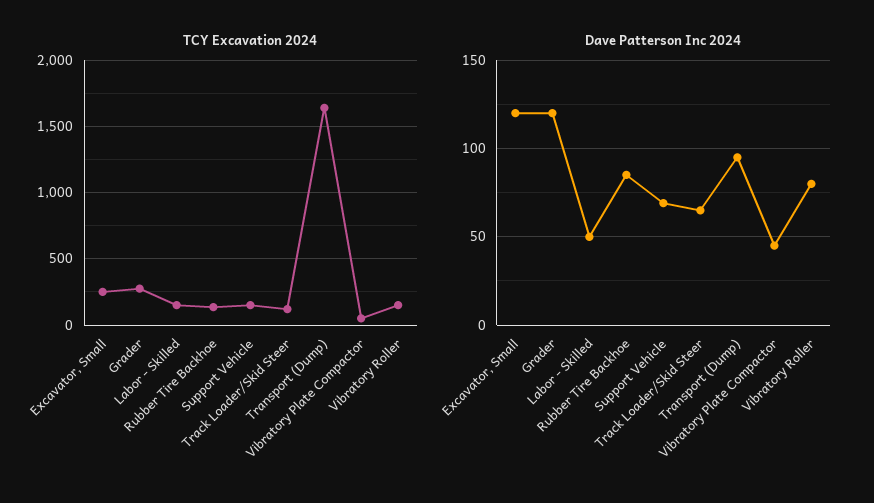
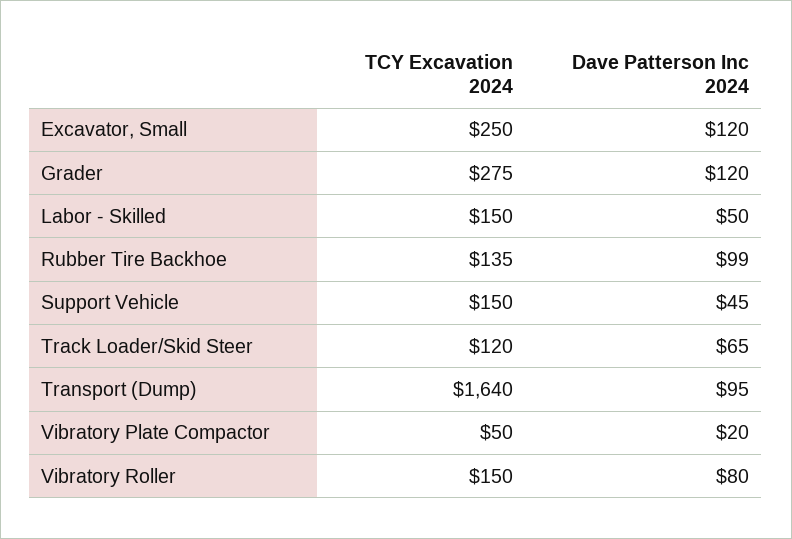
Dave Patterson Inc 2024, Rubber Tire Backhoe: 85 -> 99
Dave Patterson Inc 2024, Support Vehicle: 70 -> 45
Dave Patterson Inc 2024, Vibratory Plate Compactor: 45 -> 20

